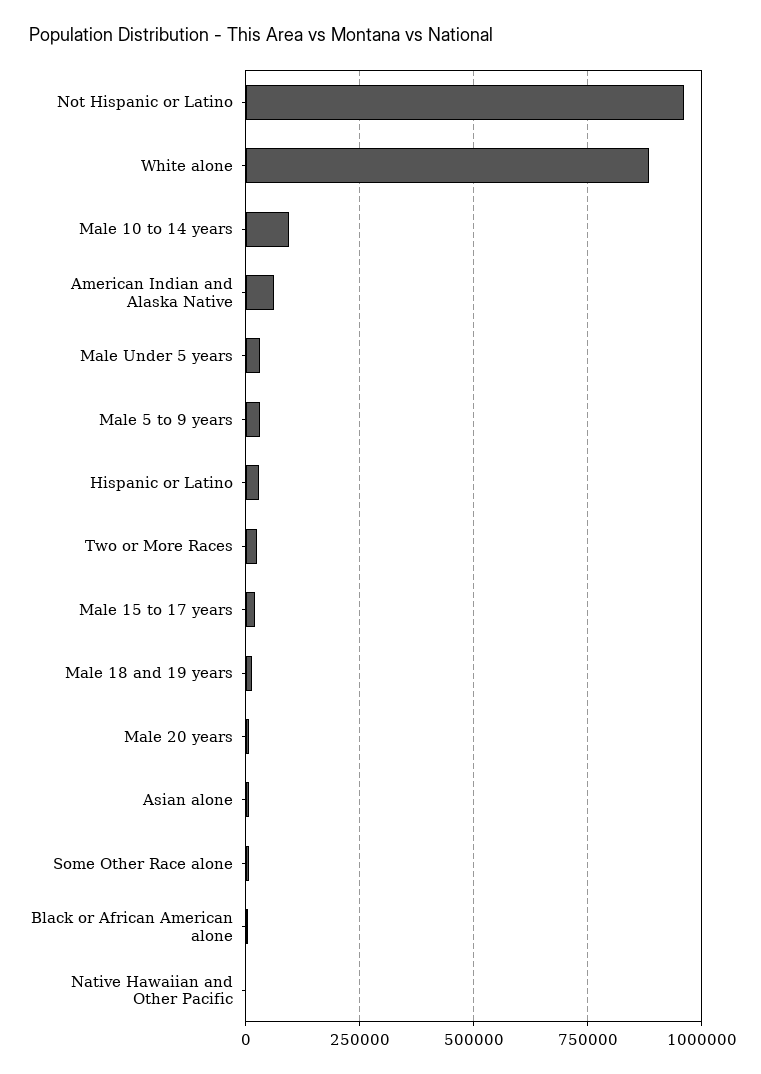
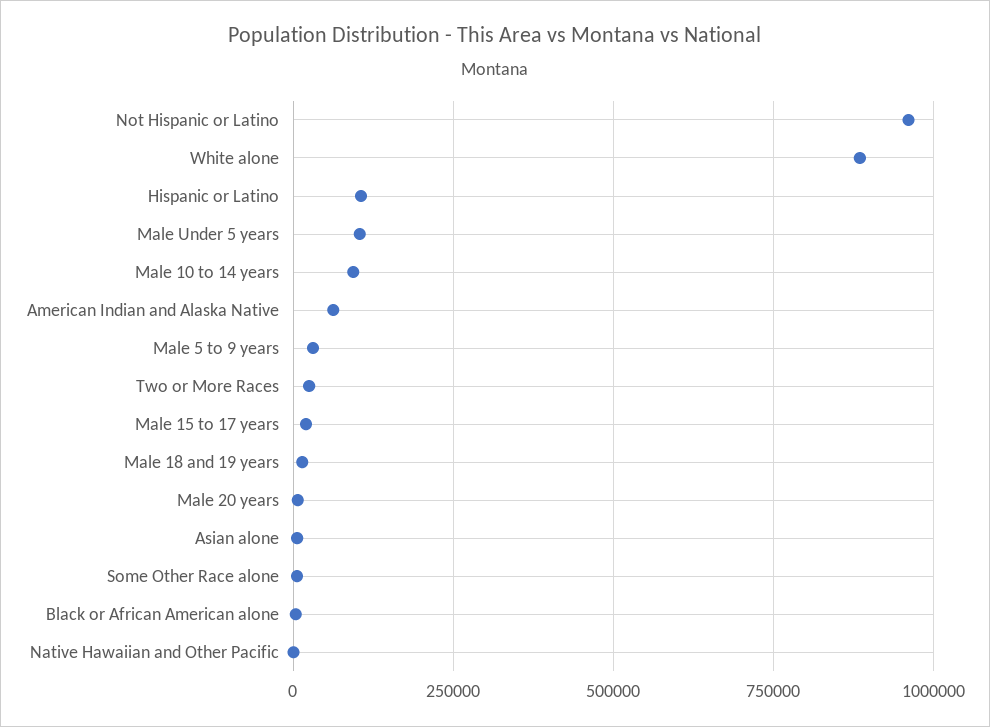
Male Under 5 years: 25000 -> 100000
Hispanic or Latino: 25000 -> 100000

